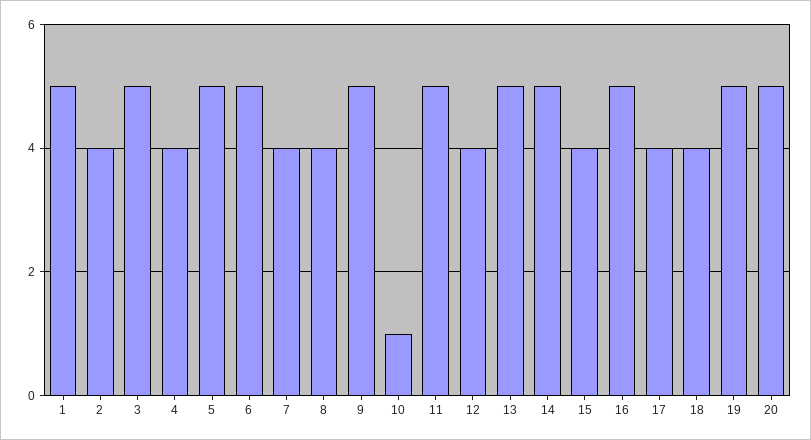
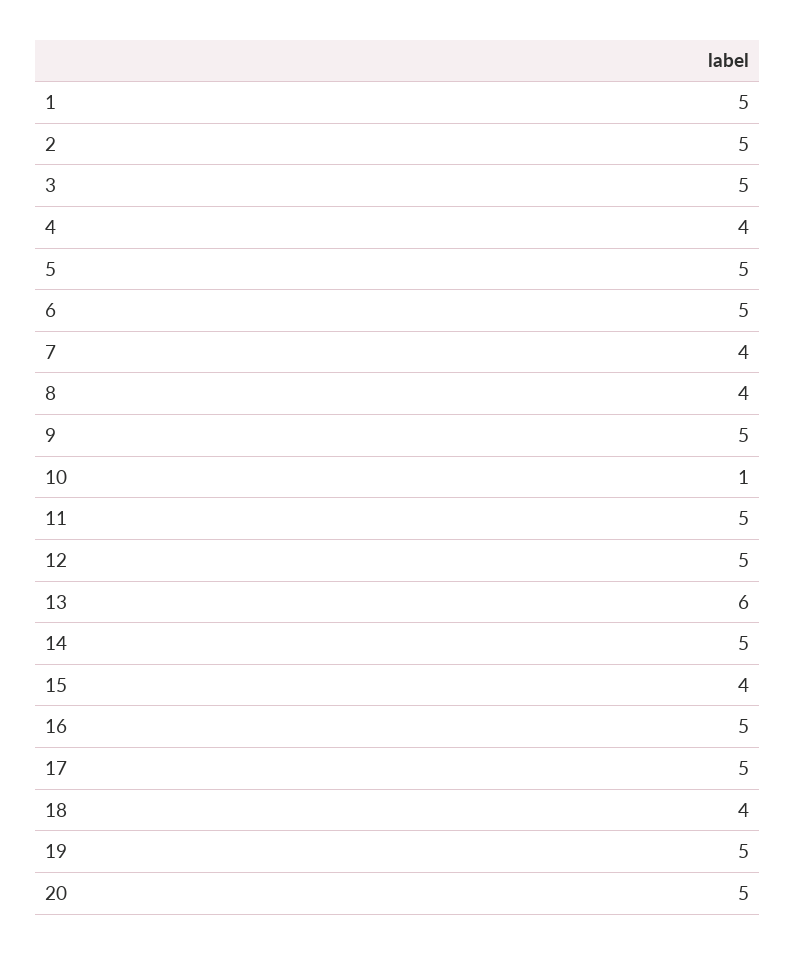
2: 4 -> 5
12: 4 -> 5
13: 5 -> 6
17: 4 -> 5

